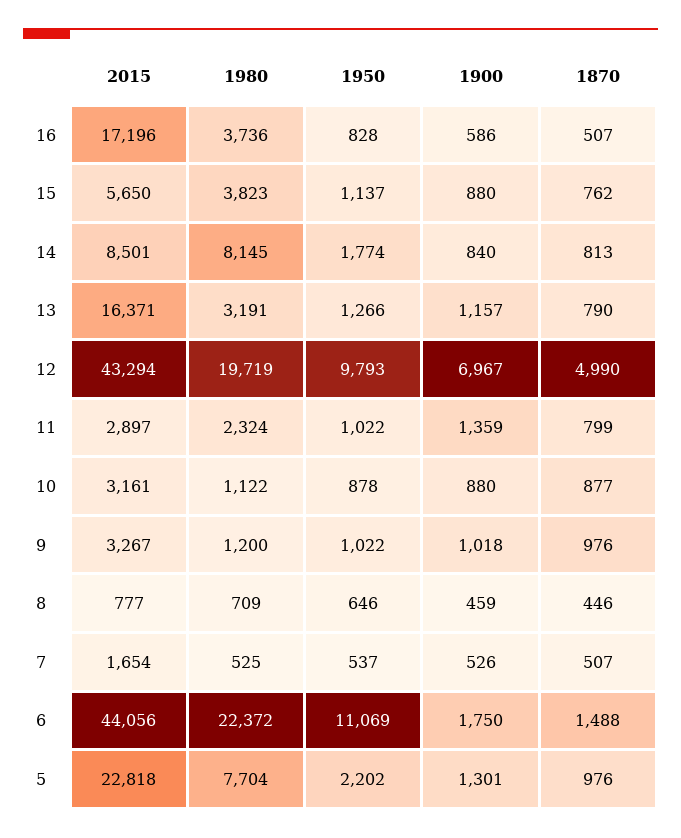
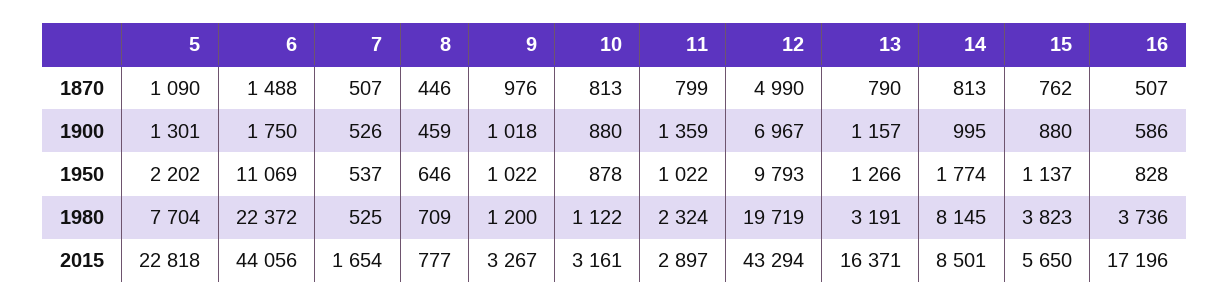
1900, 14: 840 -> 995
1870, 10: 877 -> 813
1870, 5: 976 -> 1090

